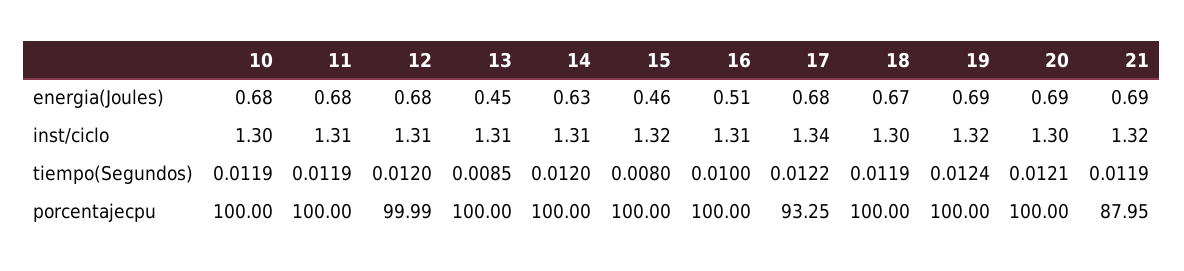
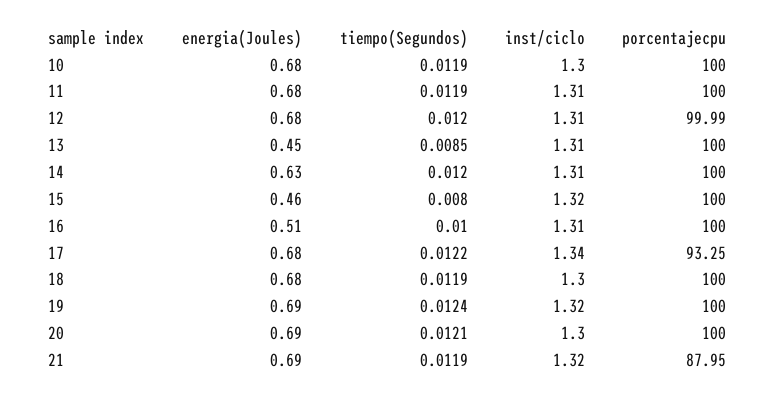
18, energia(Joules): 0.67 -> 0.68

